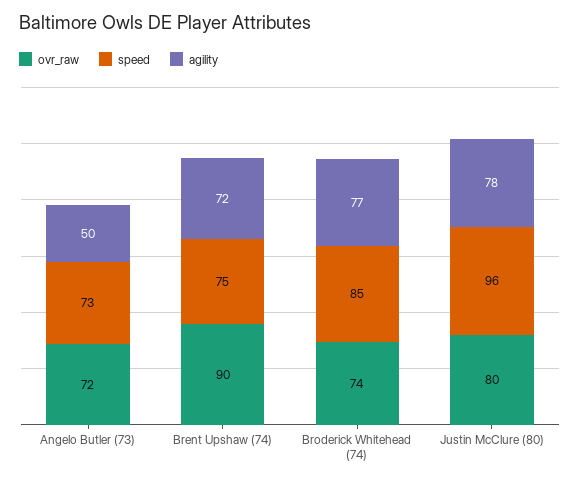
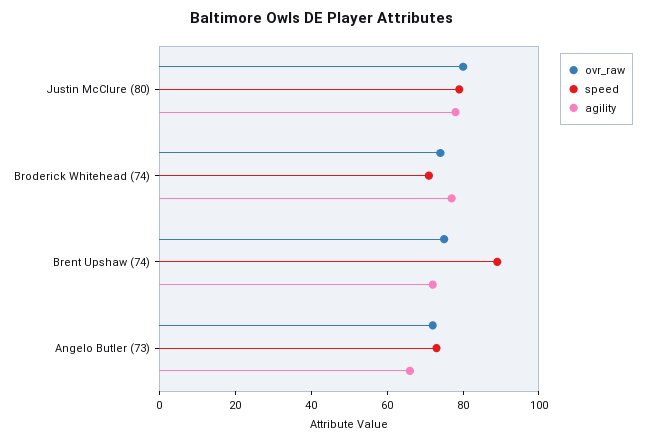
agility, Angelo Butler (73): 50 -> 65
ovr_raw, Brent Upshaw (74): 90 -> 75
speed, Brent Upshaw (74): 75 -> 90
speed, Broderick Whitehead (74): 85 -> 70
speed, Justin McClure (80): 96 -> 80

